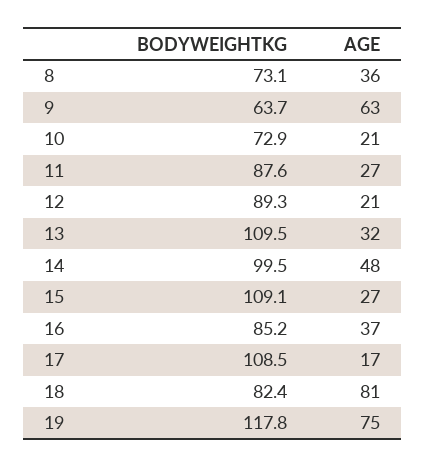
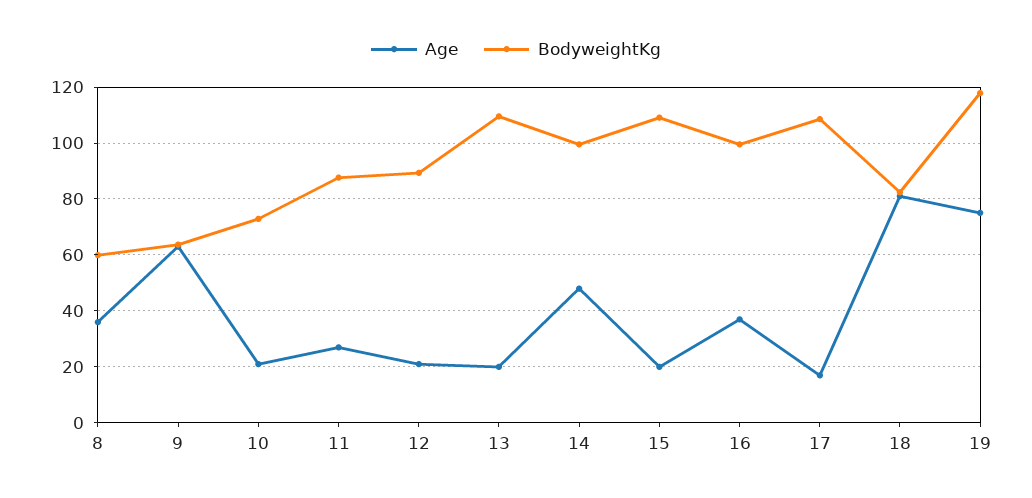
BODYWEIGHTKG, 8: 73.1 -> 60
AGE, 13: 32 -> 20
AGE, 15: 27 -> 20
BODYWEIGHTKG, 16: 85.2 -> 100

